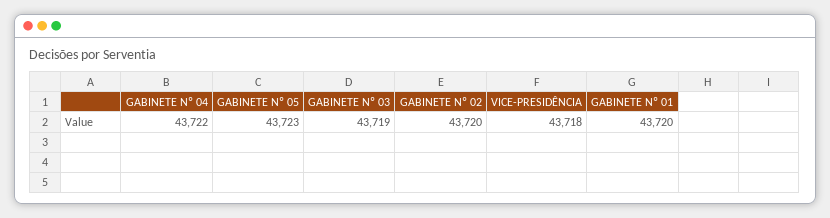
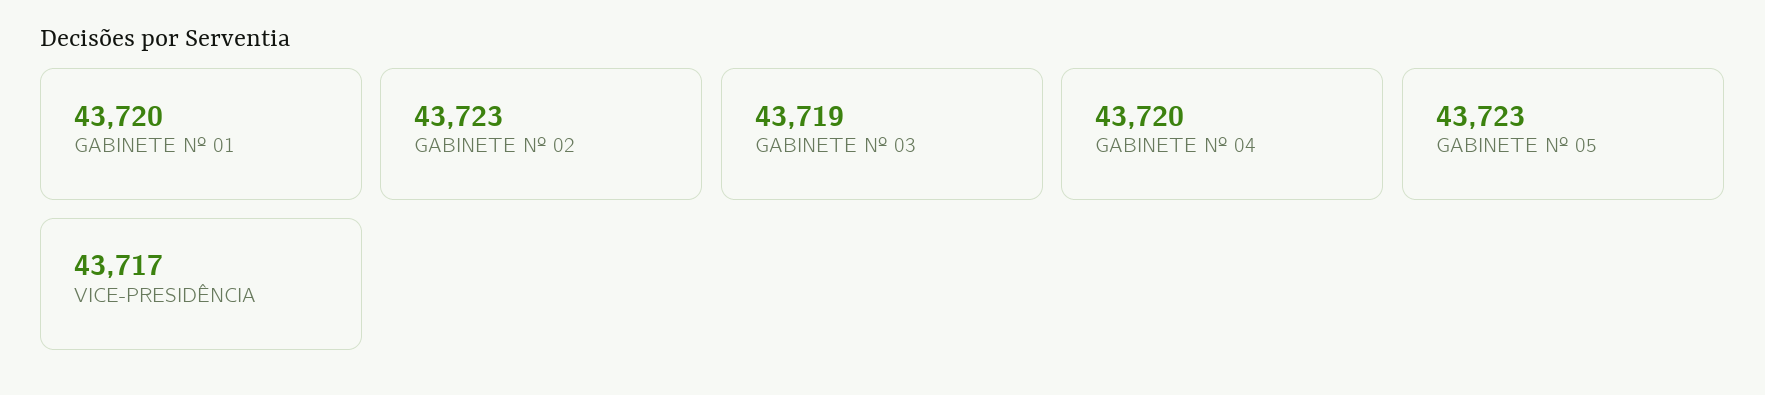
GABINETE Nº 04: 43722 -> 43720
GABINETE Nº 02: 43720 -> 43723
VICE-PRESIDÊNCIA: 43718 -> 43717

